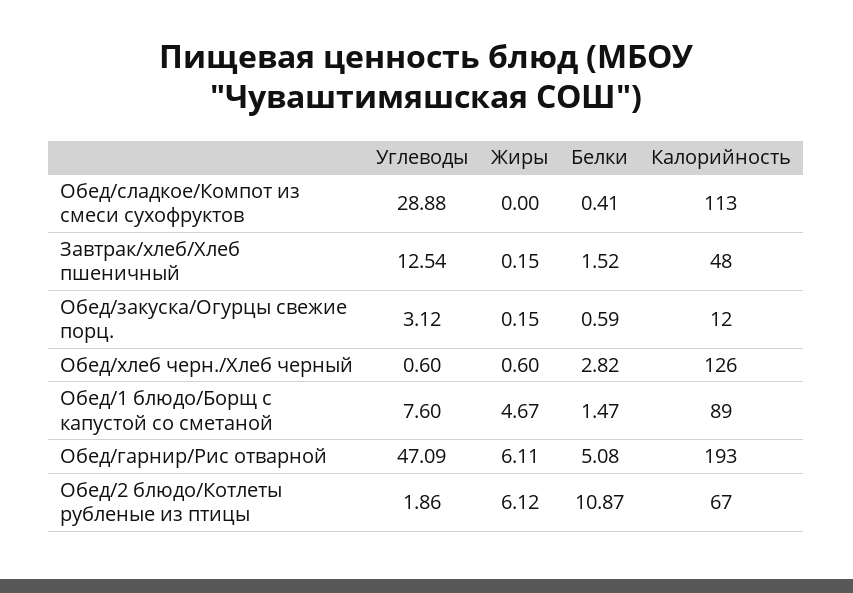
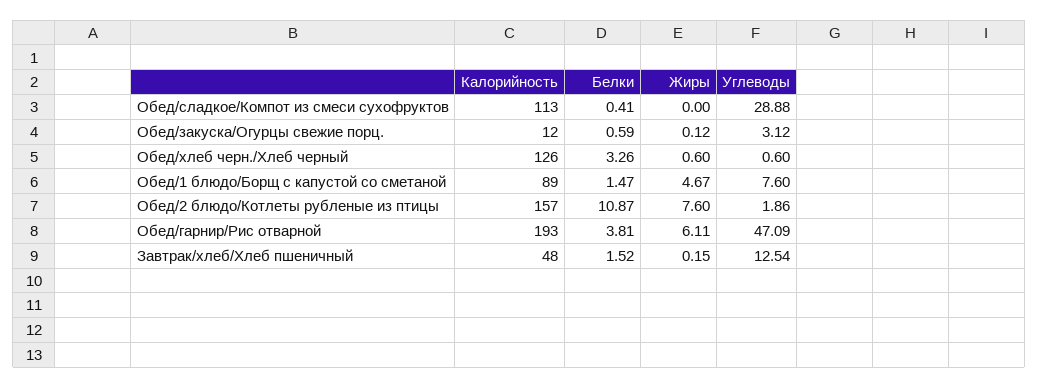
Жиры, Обед/закуска/Огурцы свежие порц.: 0.15 -> 0.12
Белки, Обед/хлеб черн./Хлеб черный: 2.82 -> 3.26
Белки, Обед/гарнир/Рис отварной: 5.08 -> 3.81
Жиры, Обед/2 блюдо/Котлеты рубленые из птицы: 6.12 -> 7.6
Калорийность, Обед/2 блюдо/Котлеты рубленые из птицы: 67 -> 157

